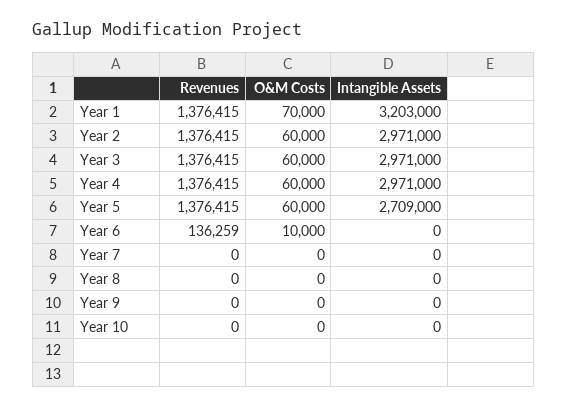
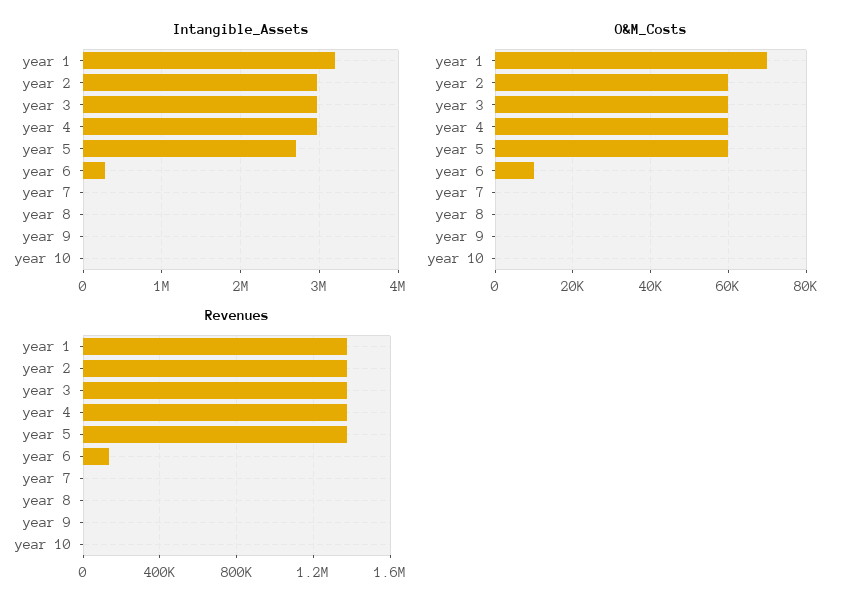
Intangible Assets, Year 6: 0 -> 300000

